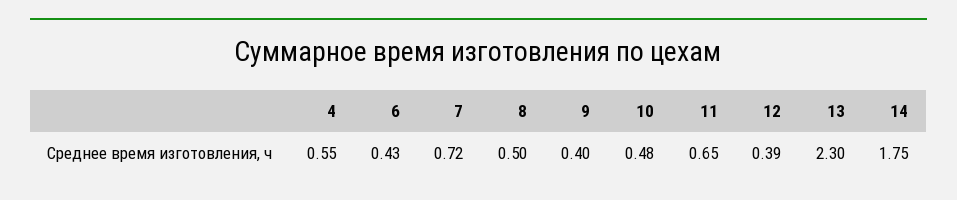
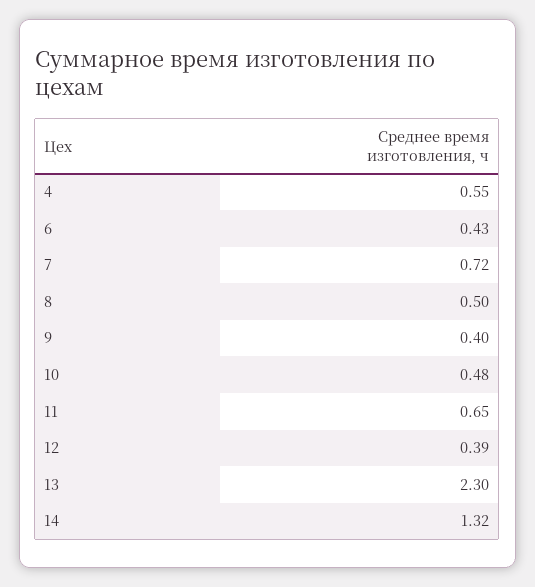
14: 1.75 -> 1.32

